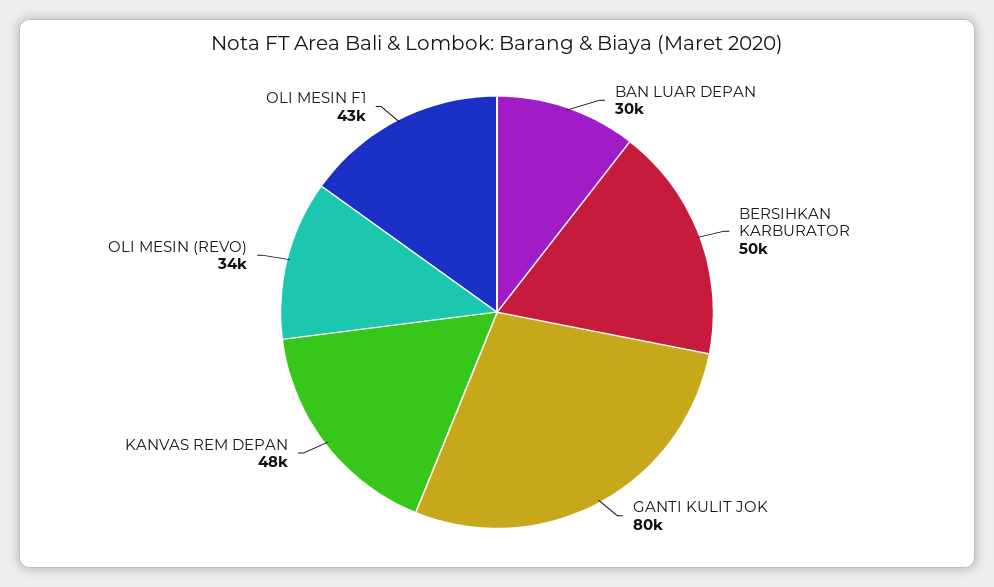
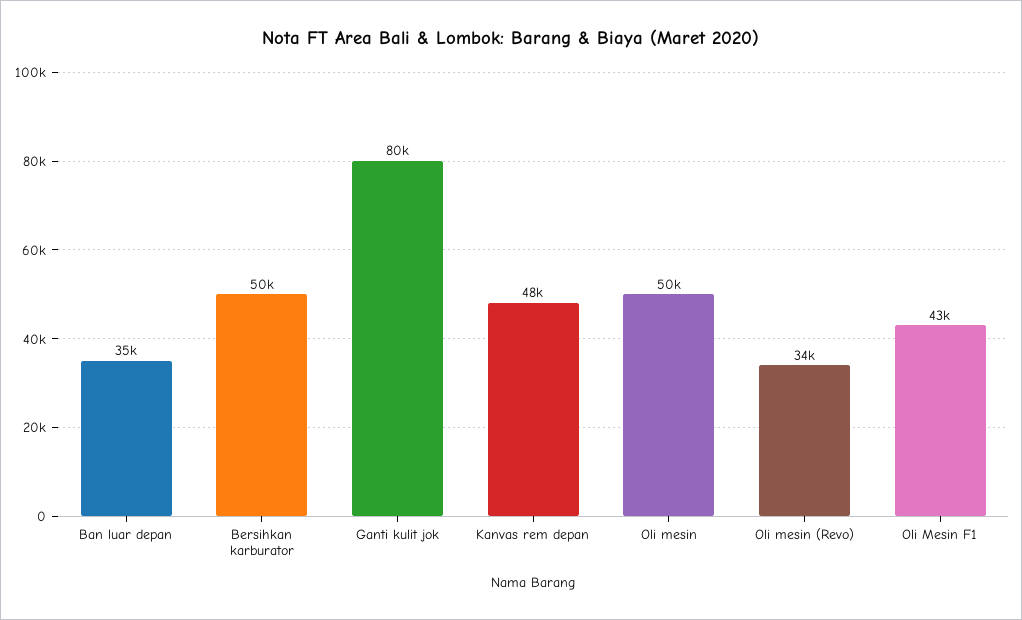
BAN LUAR DEPAN: 30000 -> 35000
Oli mesin: none -> 50000

